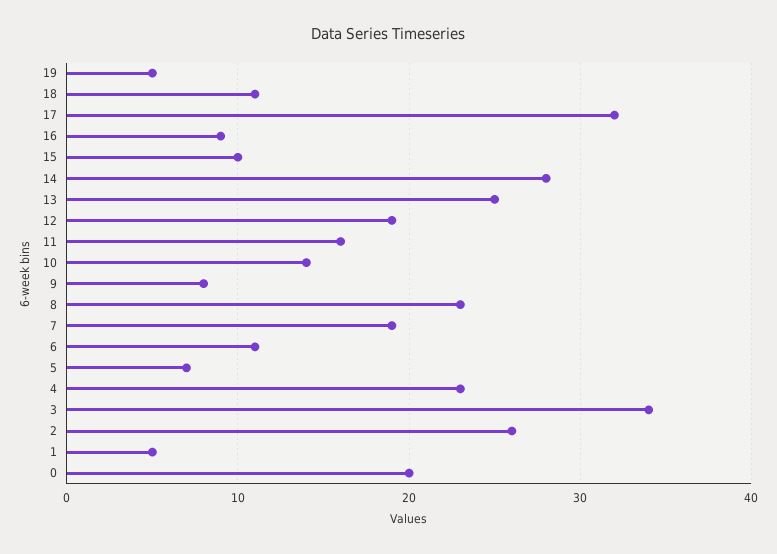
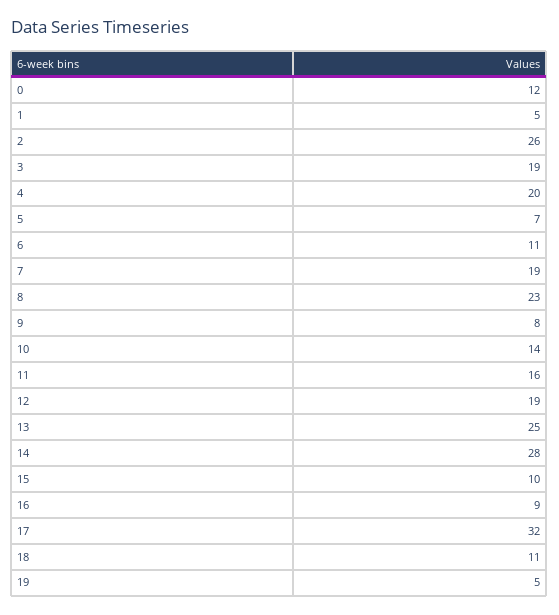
4: 23 -> 20
3: 34 -> 19
0: 20 -> 12

